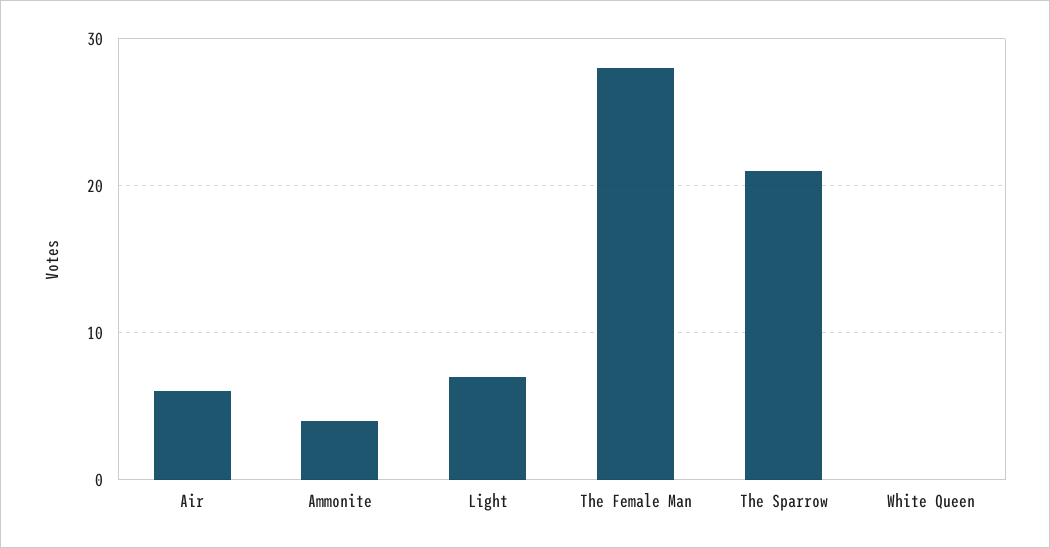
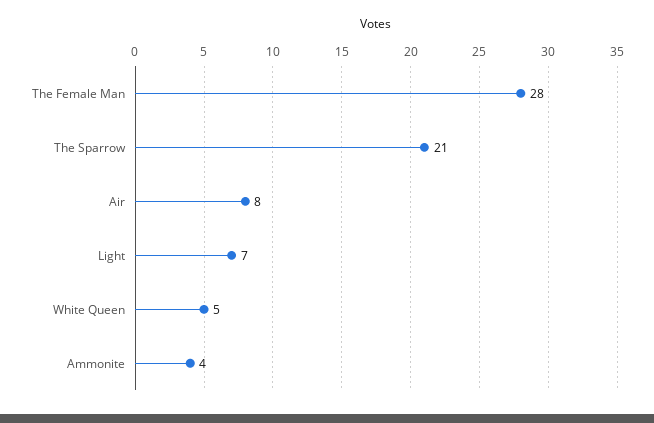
Air: 6 -> 8
White Queen: 0 -> 5

